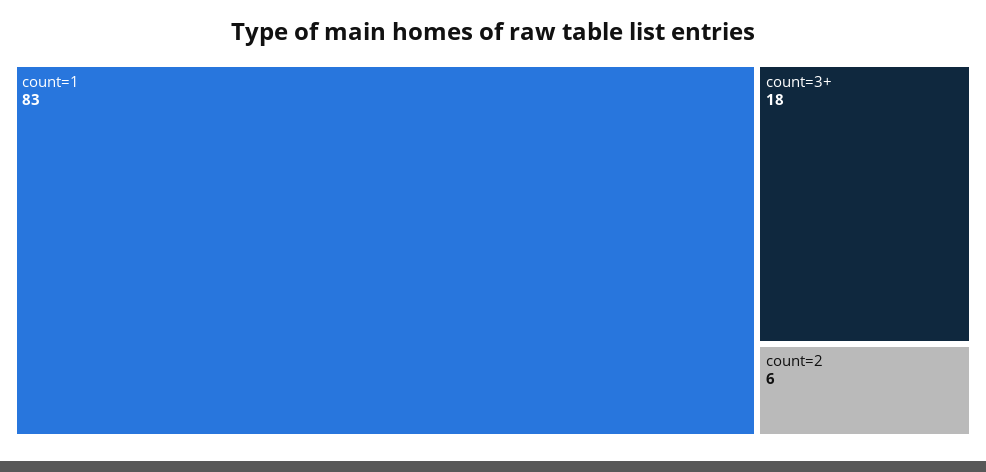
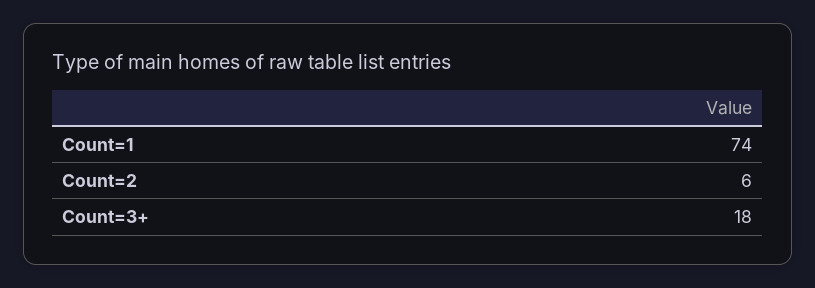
count=1: 83 -> 74

